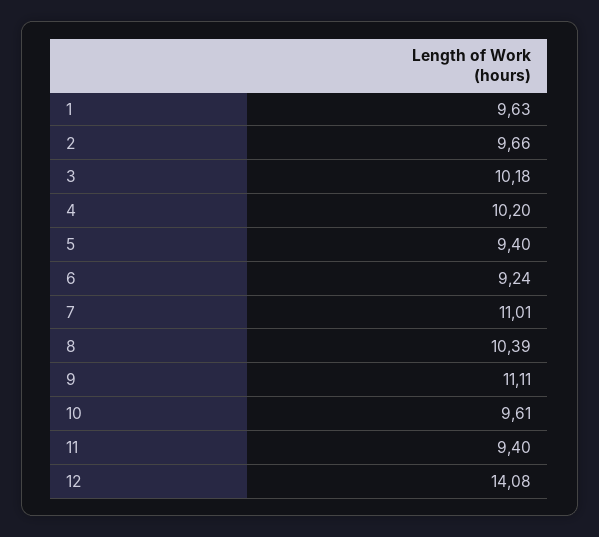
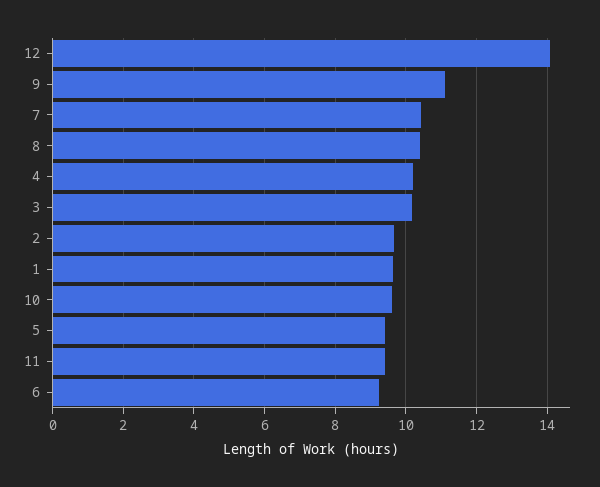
7: 11.01 -> 10.4

